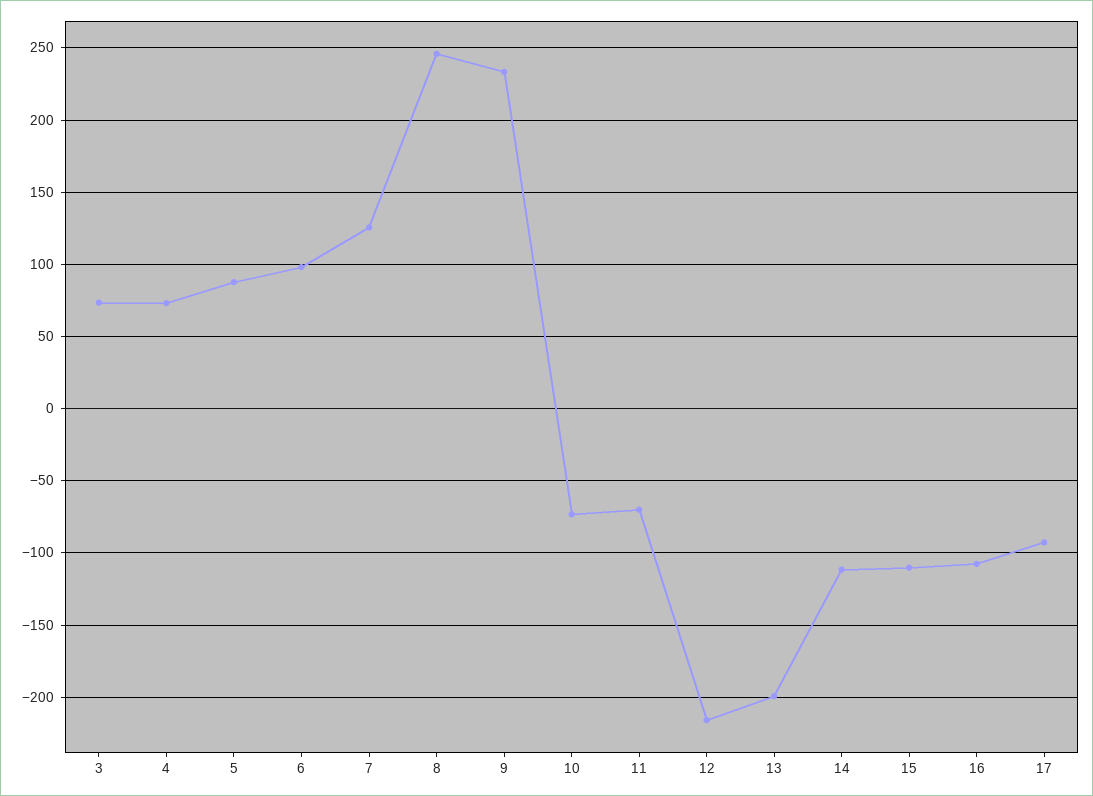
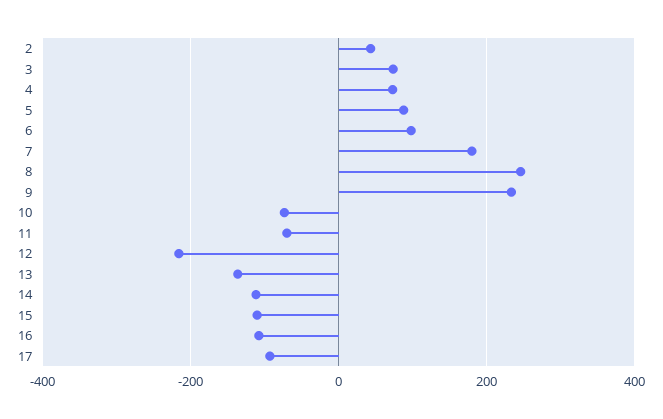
7: 125 -> 180
13: -200 -> -140
2: none -> 40

